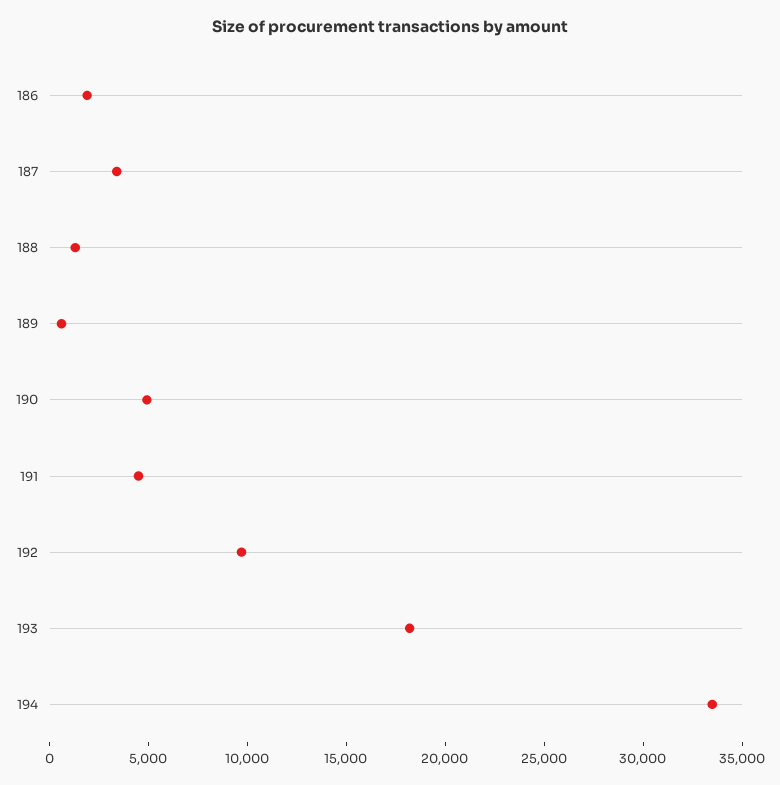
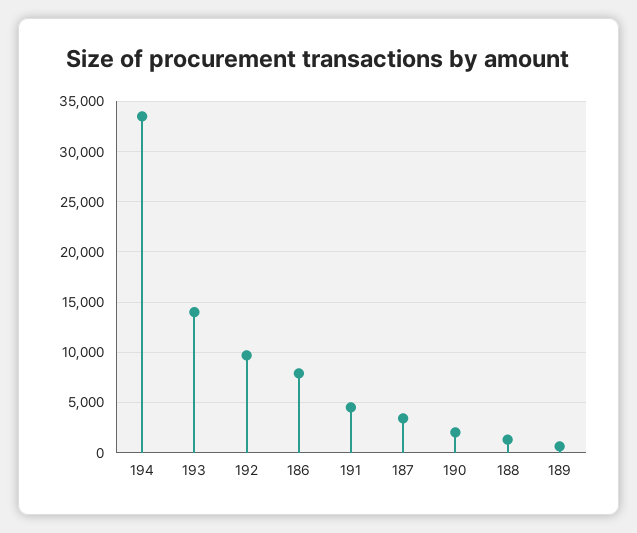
186: 2000 -> 8000
190: 5000 -> 2000
193: 18000 -> 14000

